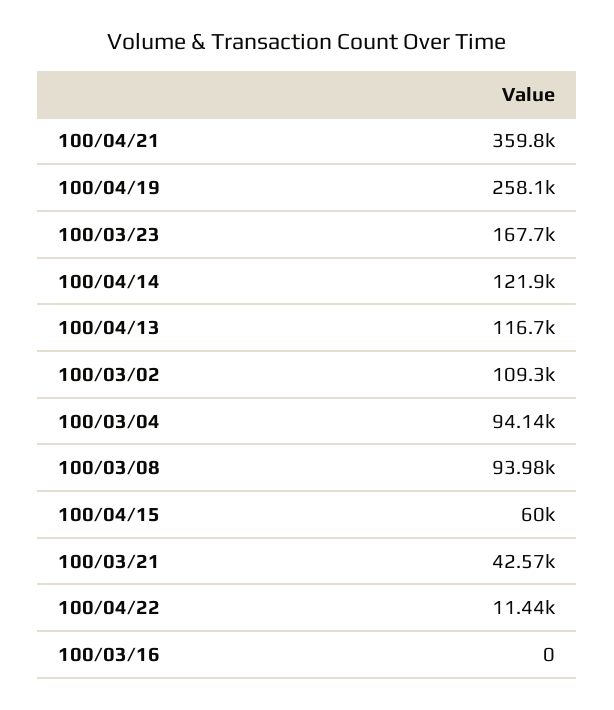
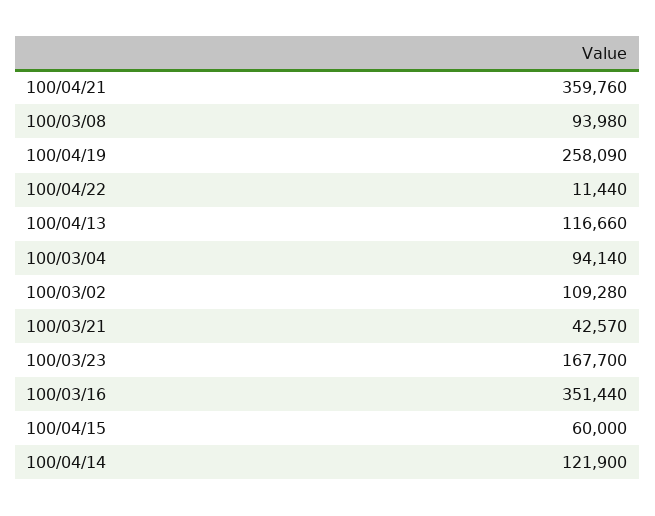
100/03/16: 0 -> 351440

